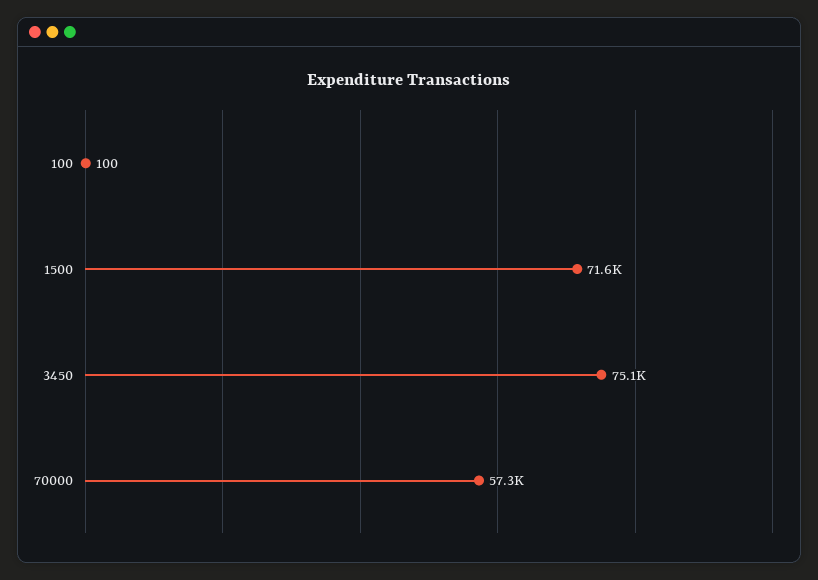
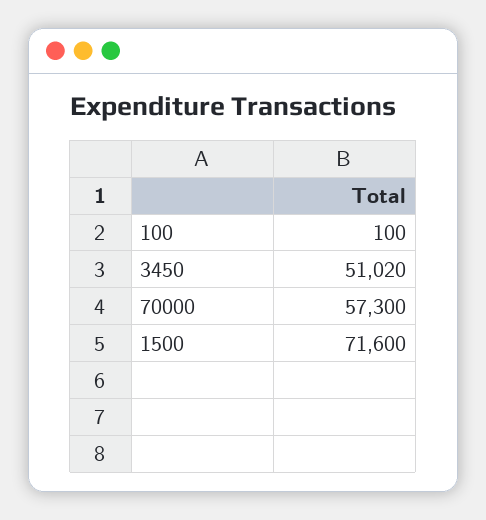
3450: 75100 -> 51020

